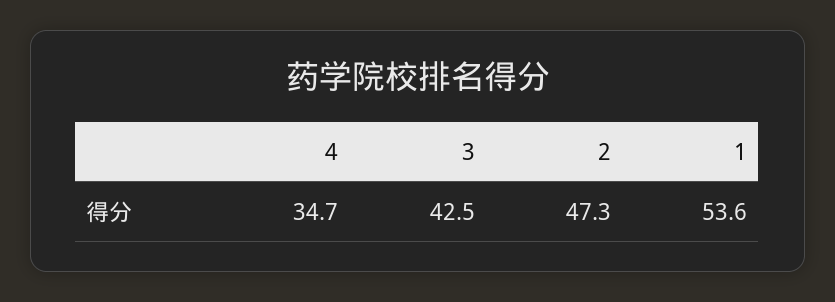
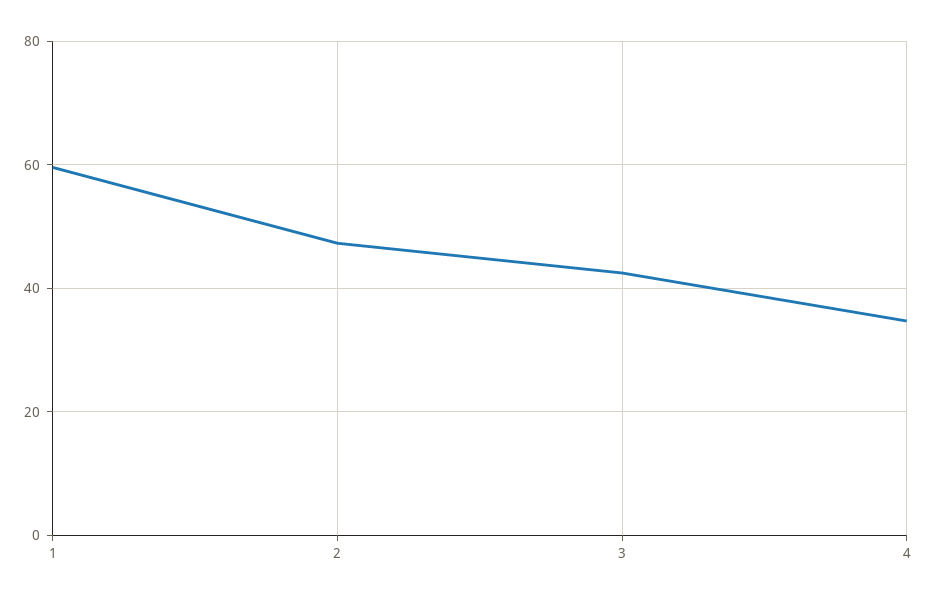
1: 53.6 -> 60

